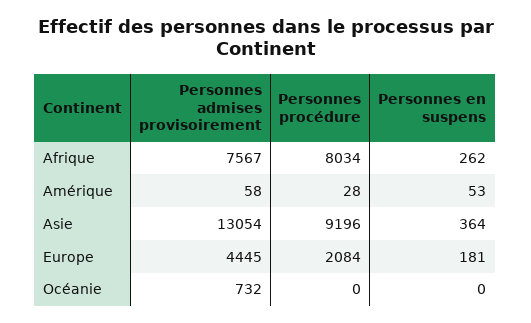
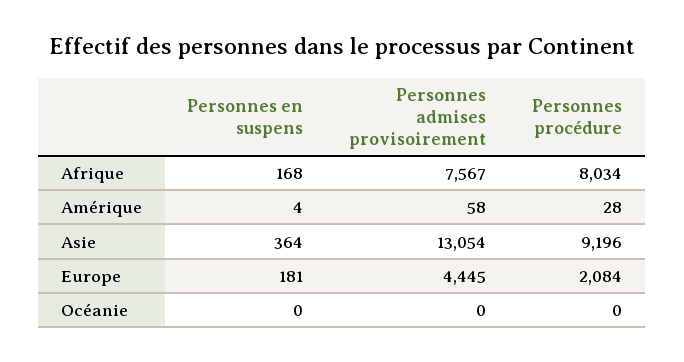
Personnes en suspens, Afrique: 262 -> 168
Personnes en suspens, Amérique: 53 -> 4
Personnes admises provisoirement, Océanie: 732 -> 0

